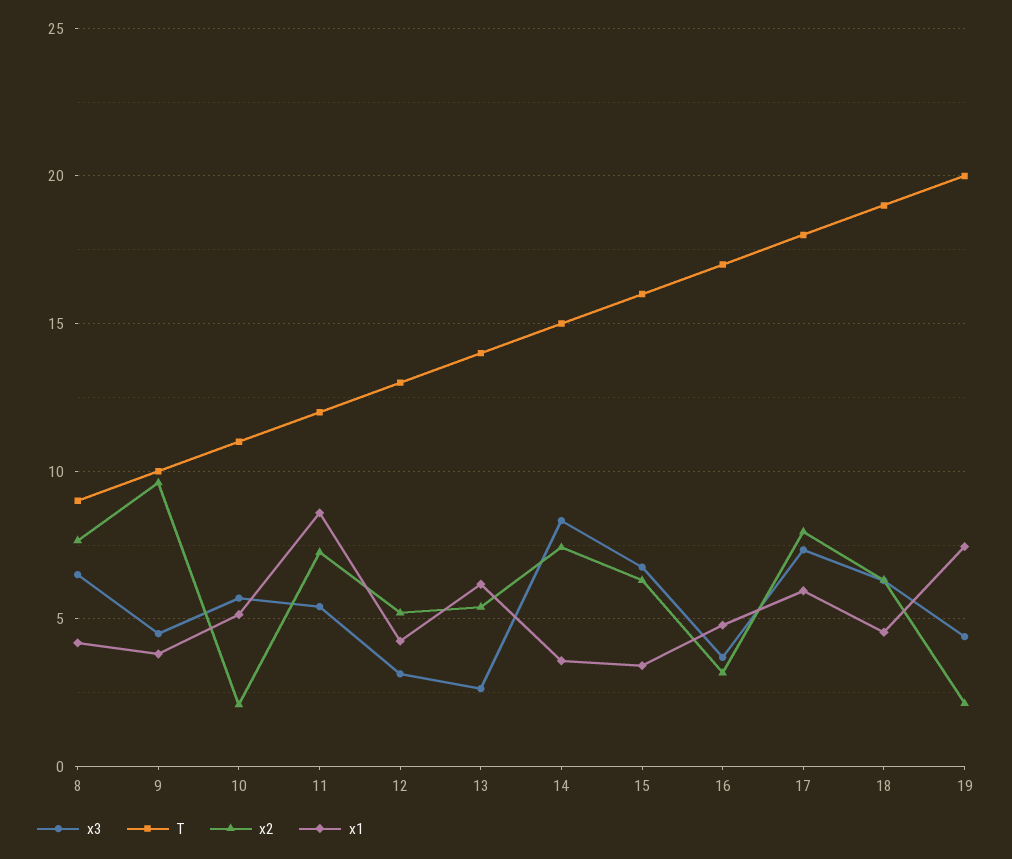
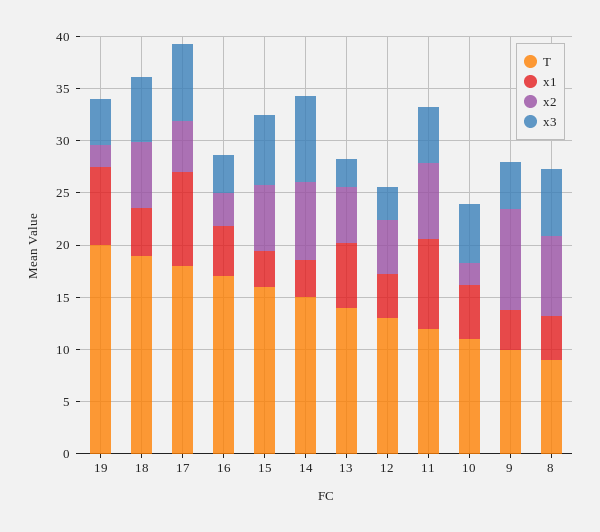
x2, 17: 8 -> 5
x1, 17: 6 -> 9

